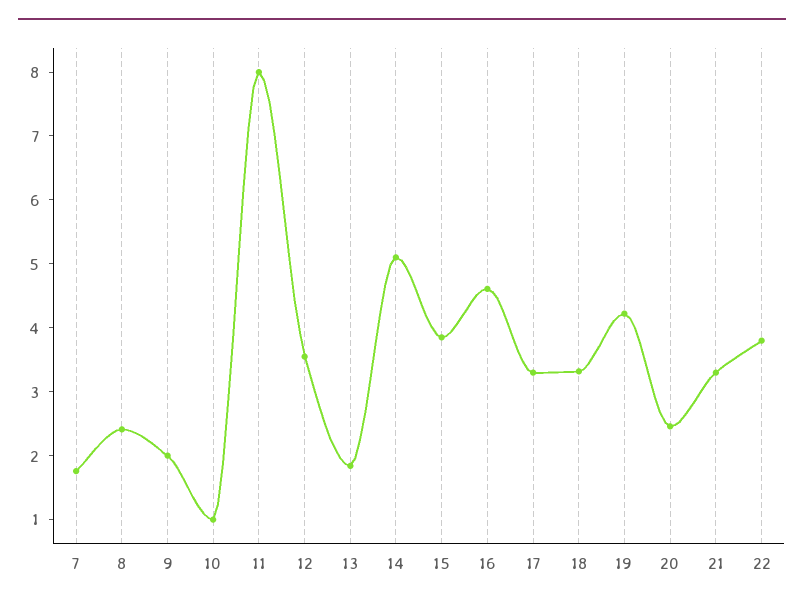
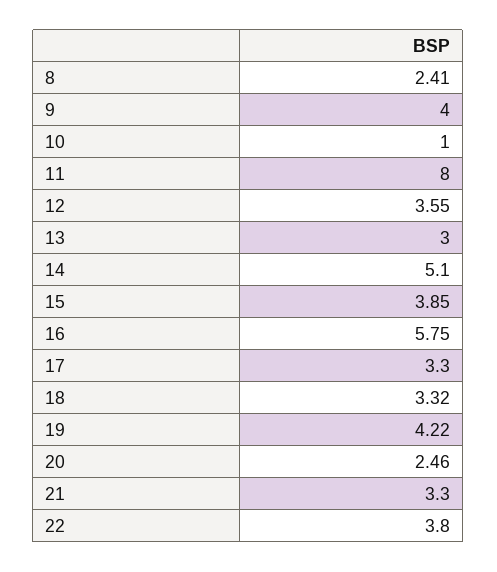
7: 1.8 -> none
9: 2 -> 4
13: 1.8 -> 3
16: 4.6 -> 5.75

